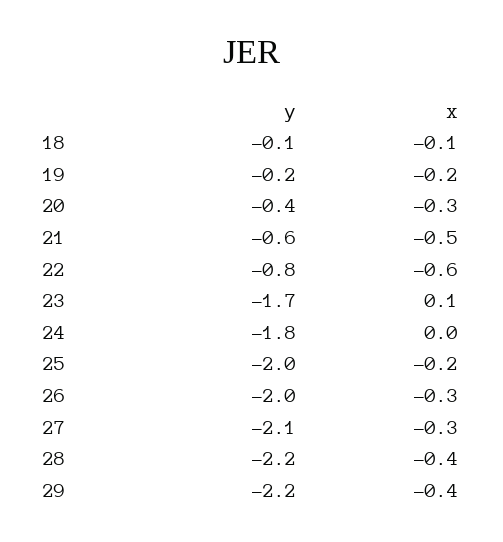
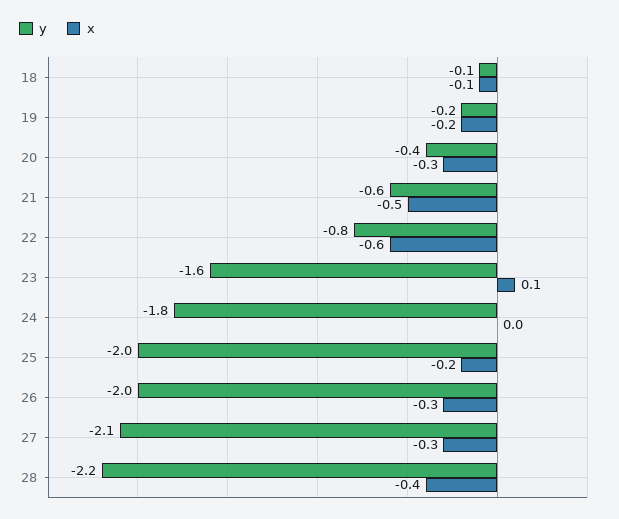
y, 23: -1.7 -> -1.6
y, 29: -2.2 -> none
x, 29: -0.4 -> none

